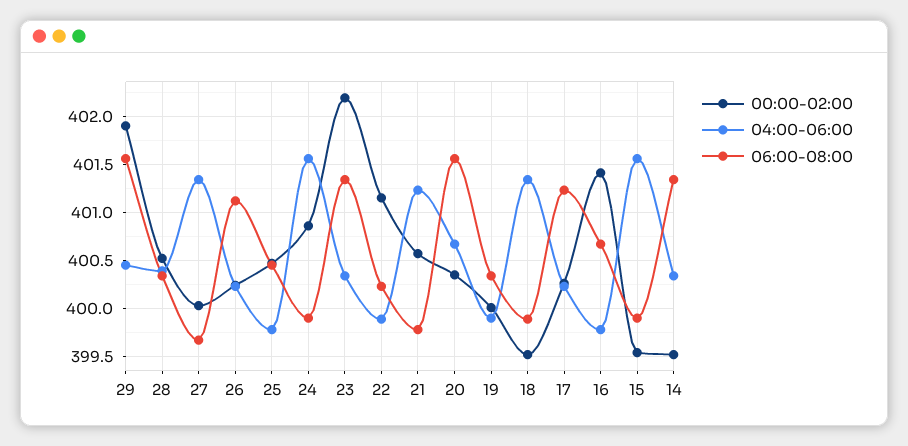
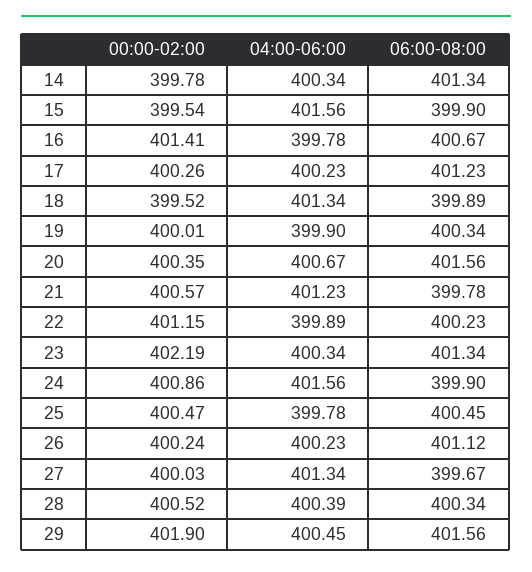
00:00-02:00, 14: 399.5 -> 399.78

